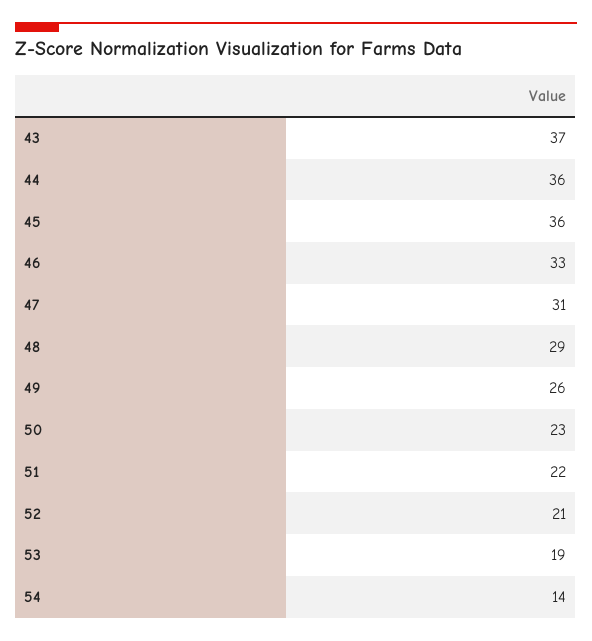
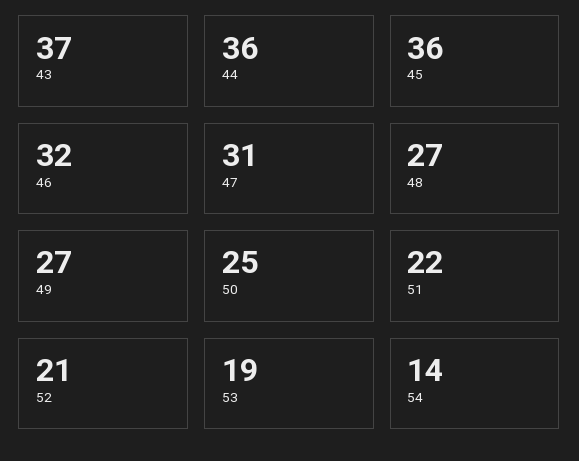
46: 33 -> 32
48: 29 -> 27
49: 26 -> 27
50: 23 -> 25

